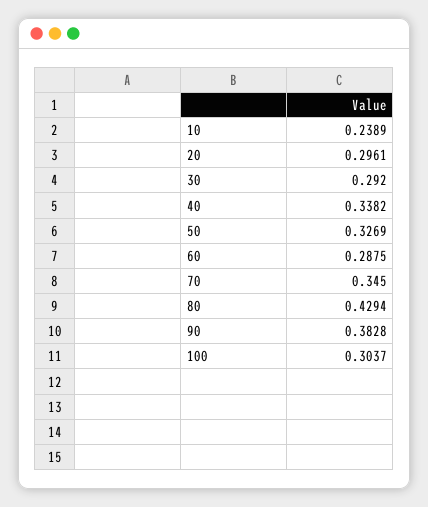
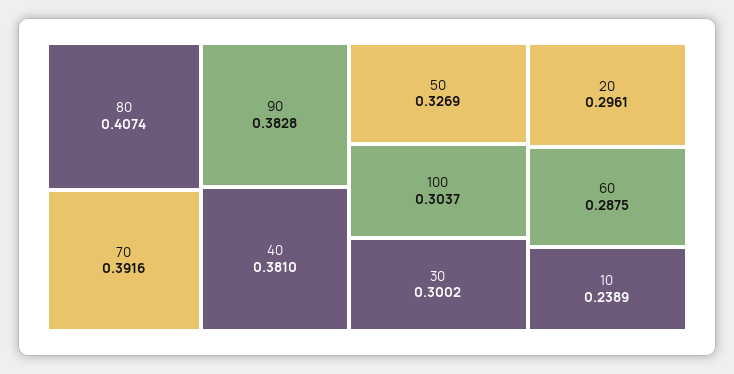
30: 0.292 -> 0.3002
40: 0.3382 -> 0.381
70: 0.345 -> 0.3916
80: 0.4294 -> 0.4074

